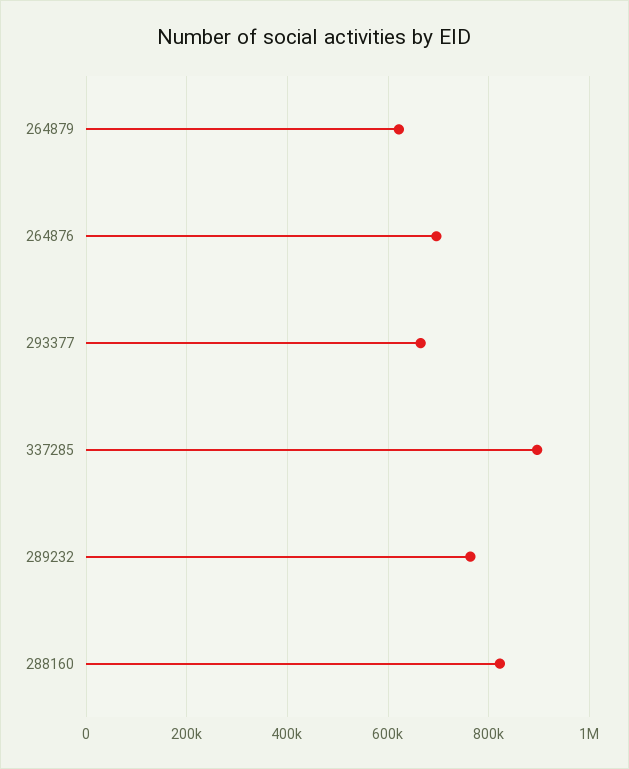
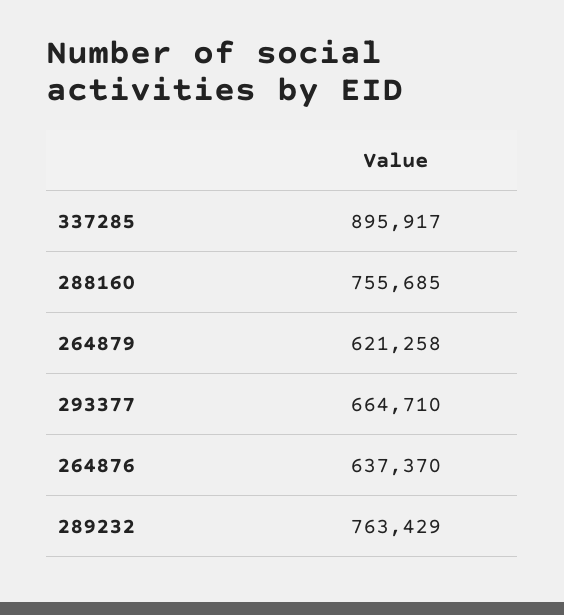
264876: 700000 -> 637370
288160: 820000 -> 755685

